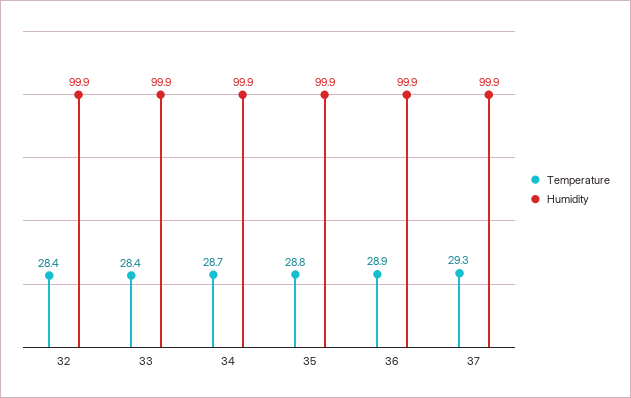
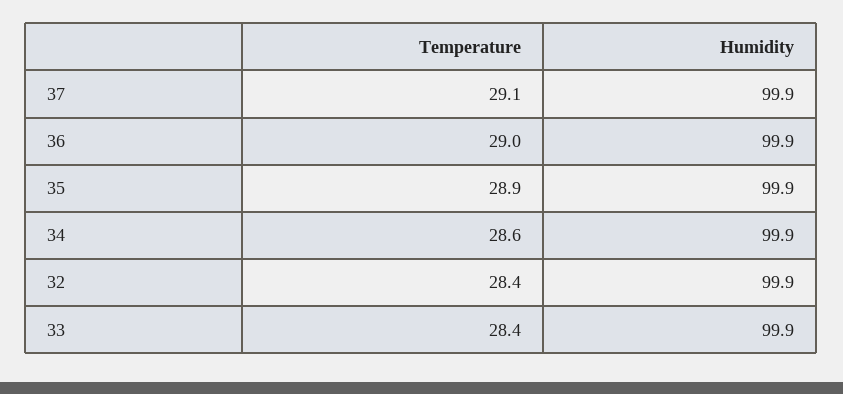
Temperature, 34: 28.7 -> 28.6
Temperature, 35: 28.8 -> 28.9
Temperature, 36: 28.9 -> 29
Temperature, 37: 29.3 -> 29.1

